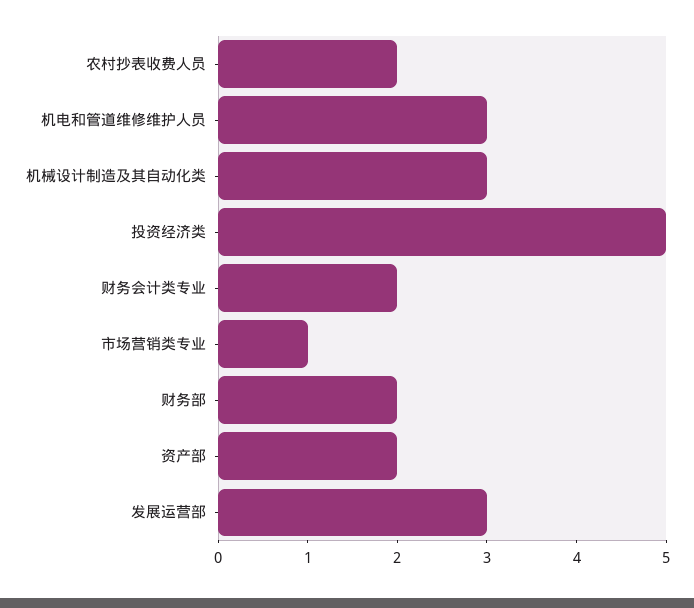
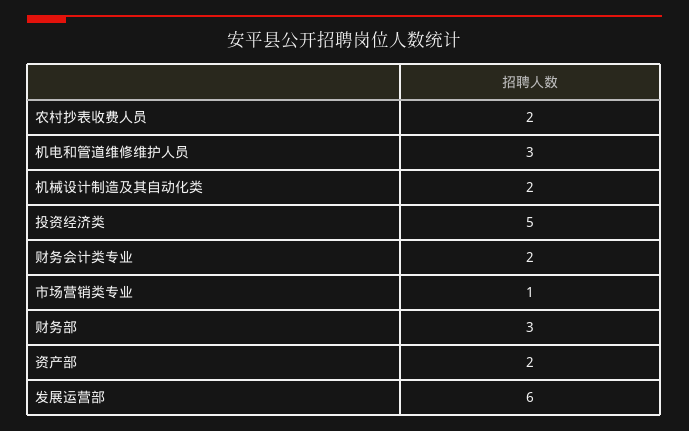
机械设计制造及其自动化类: 3 -> 2
财务部: 2 -> 3
发展运营部: 3 -> 6

